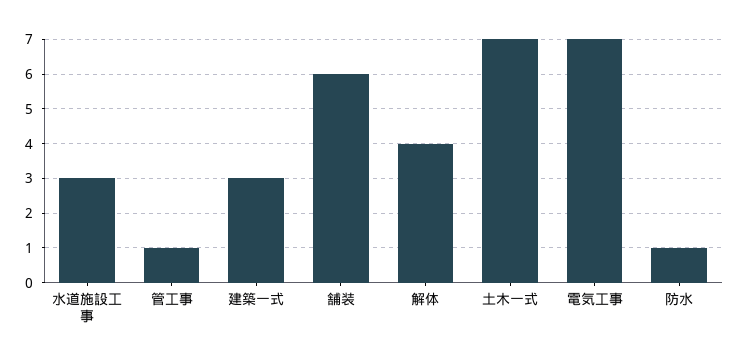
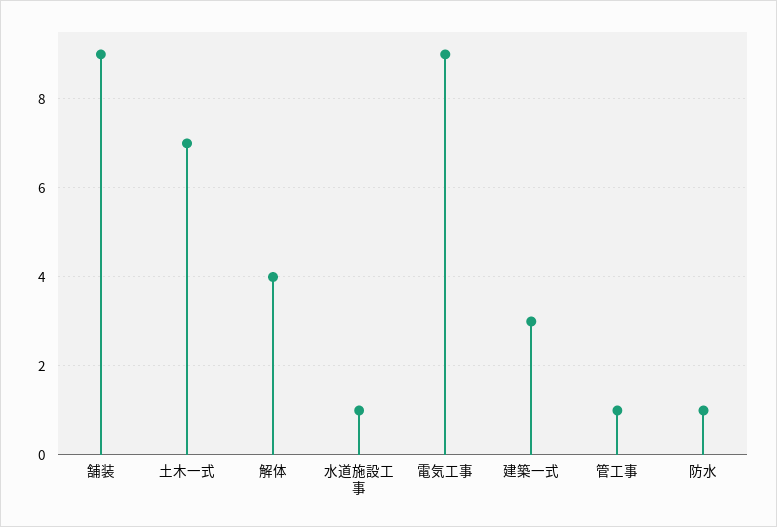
水道施設工事: 3 -> 1
舗装: 6 -> 9
電気工事: 7 -> 9

